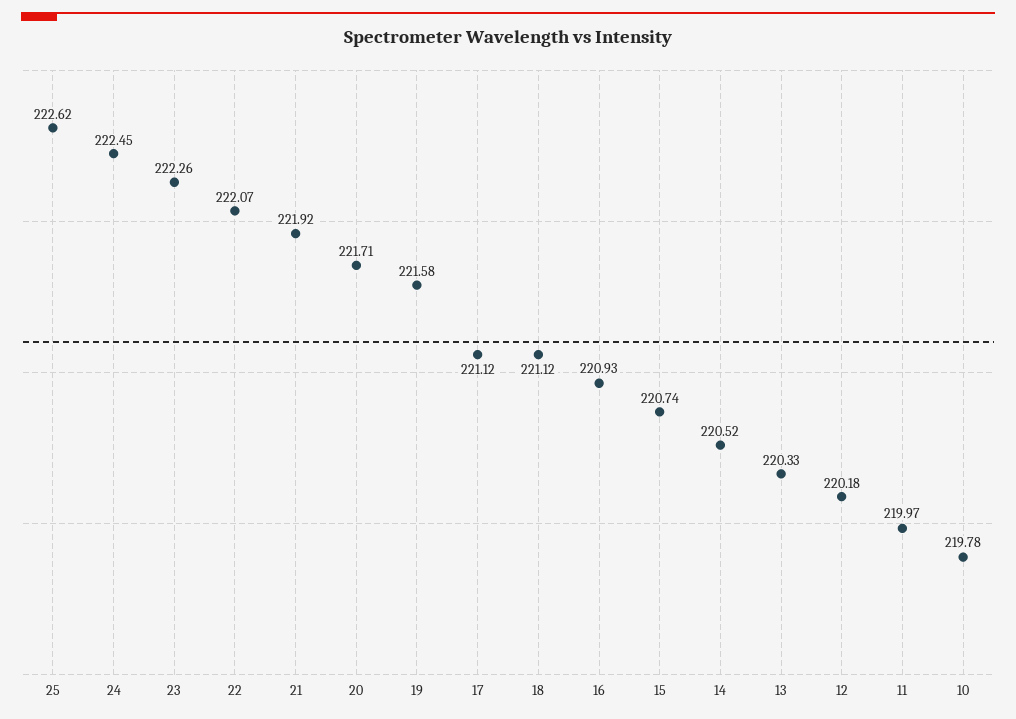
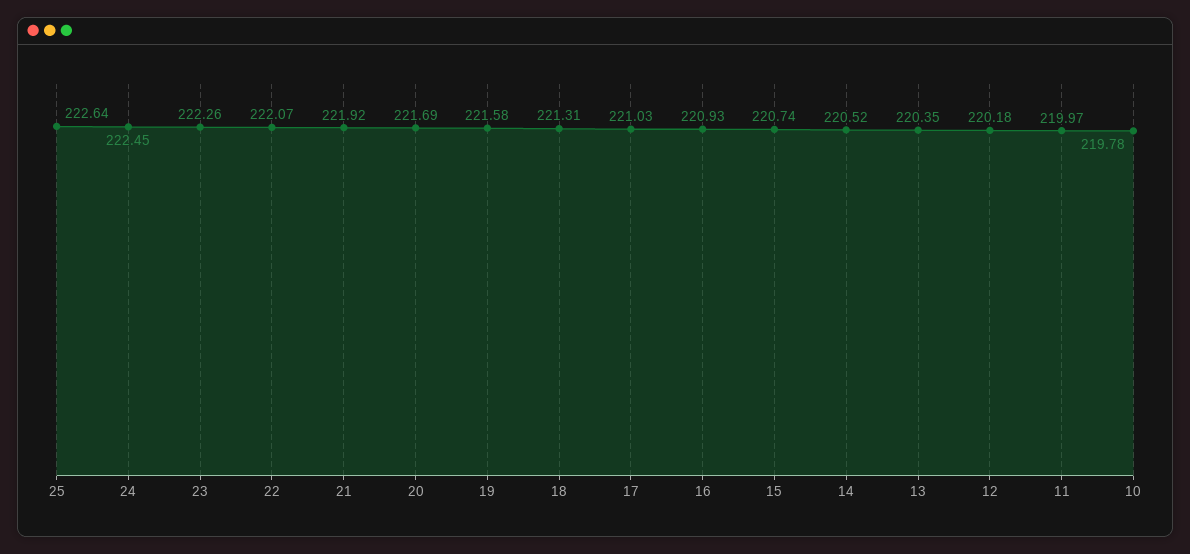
25: 222.62 -> 222.64
20: 221.71 -> 221.69
17: 221.12 -> 221.03
18: 221.12 -> 221.31
13: 220.33 -> 220.35

